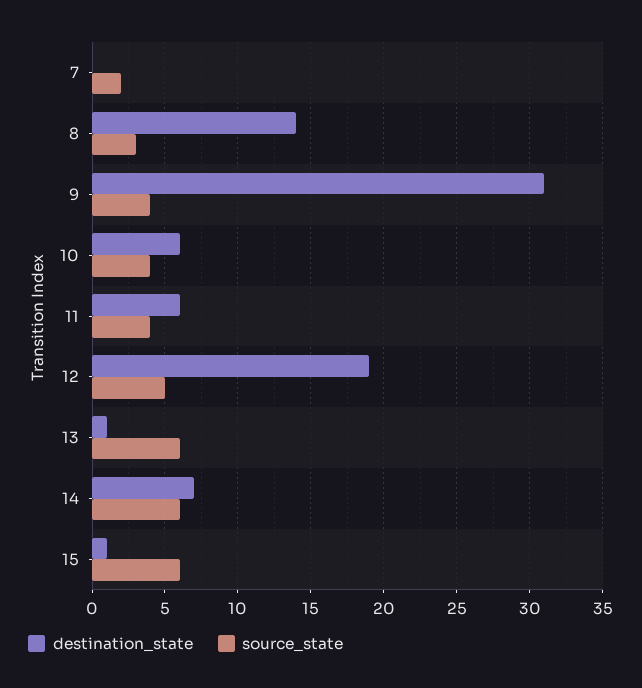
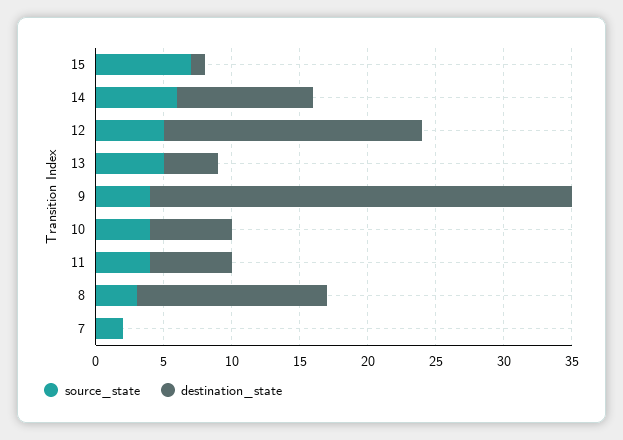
destination_state, 13: 1 -> 4
source_state, 13: 6 -> 5
destination_state, 14: 7 -> 10
source_state, 15: 6 -> 7

